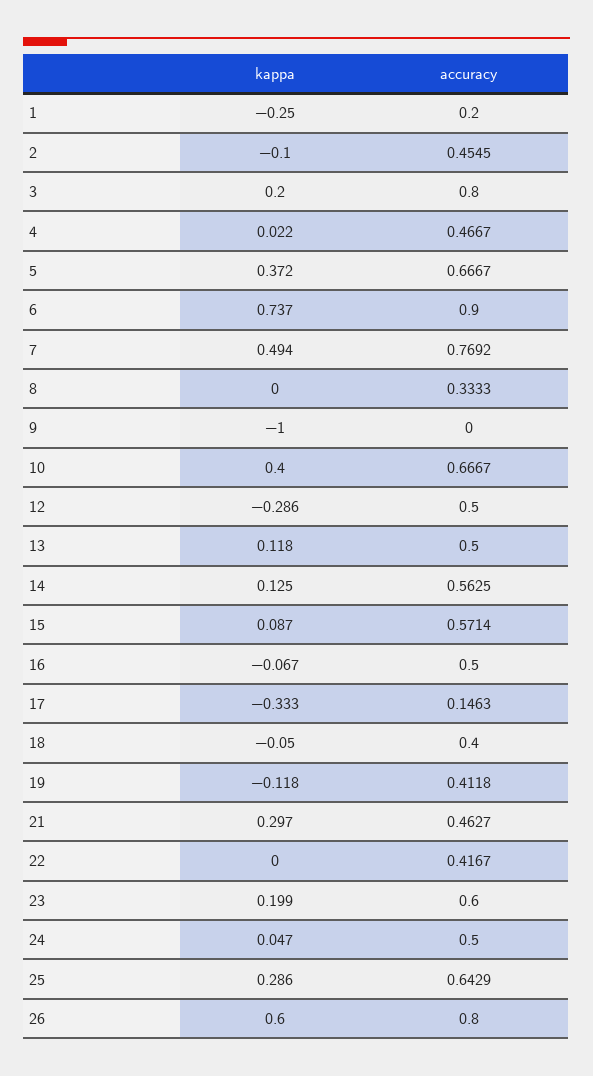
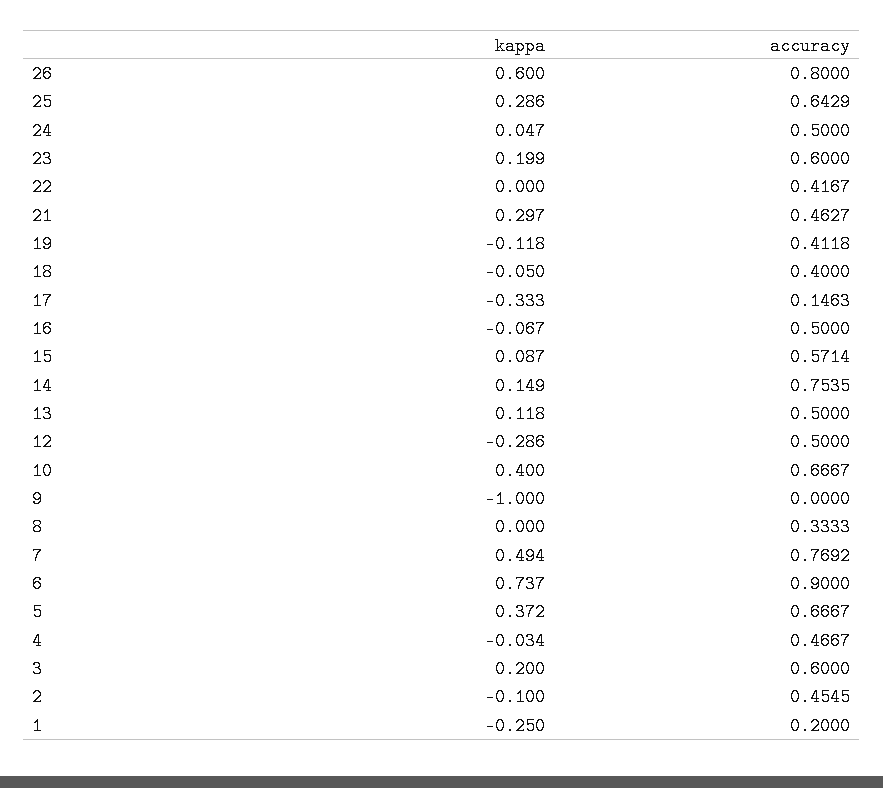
accuracy, 3: 0.8 -> 0.6
kappa, 4: 0.022 -> -0.034
kappa, 14: 0.125 -> 0.149
accuracy, 14: 0.5625 -> 0.7535

